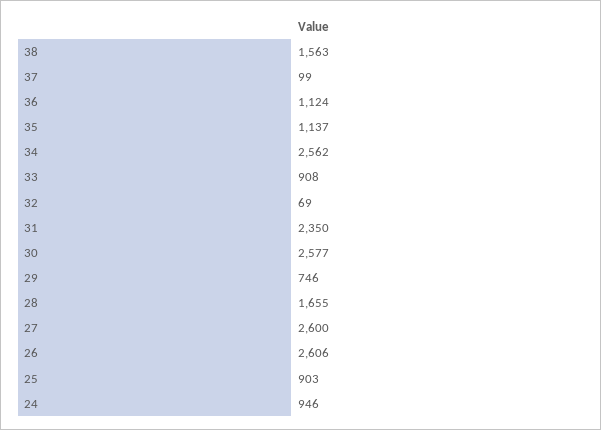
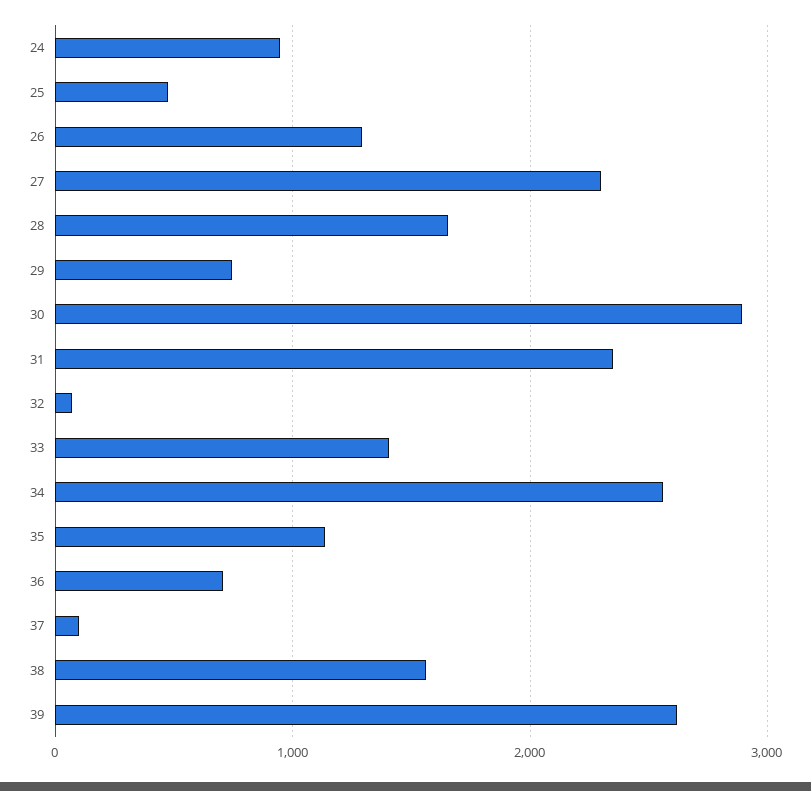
36: 1124 -> 700
33: 908 -> 1400
30: 2577 -> 2900
27: 2600 -> 2300
26: 2606 -> 1300
25: 903 -> 500
39: none -> 2600

